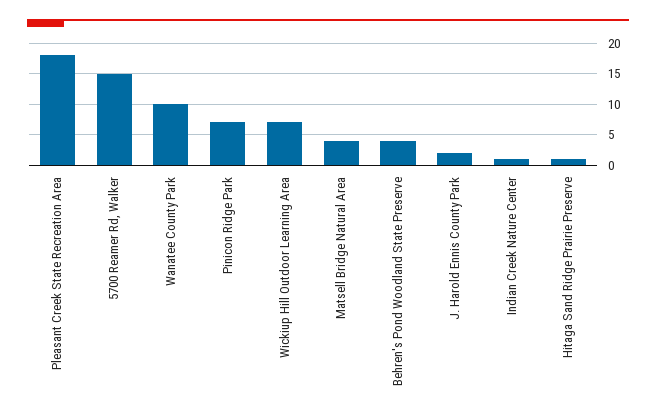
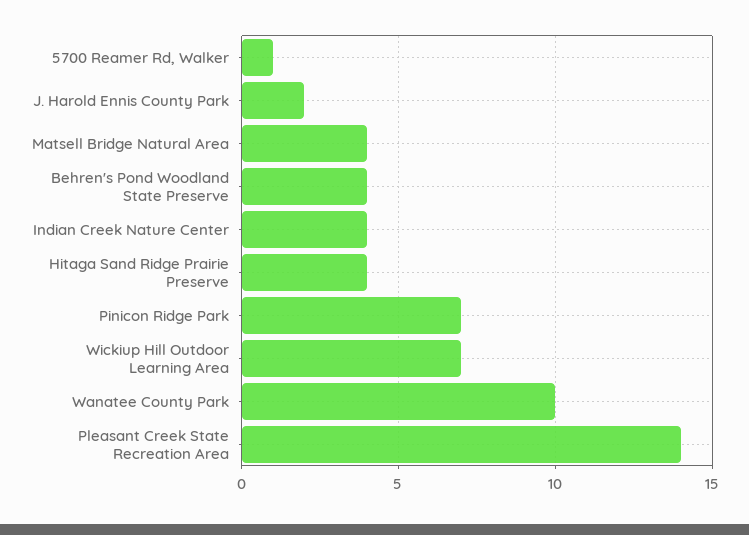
Pleasant Creek State Recreation Area: 18 -> 14
5700 Reamer Rd, Walker: 15 -> 1
Indian Creek Nature Center: 1 -> 4
Hitaga Sand Ridge Prairie Preserve: 1 -> 4

